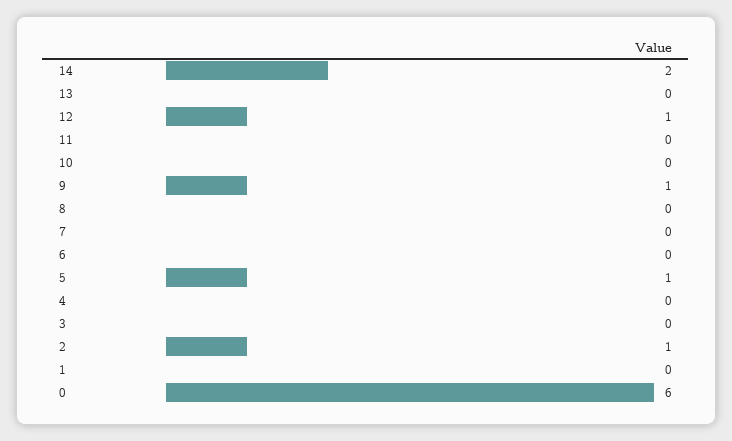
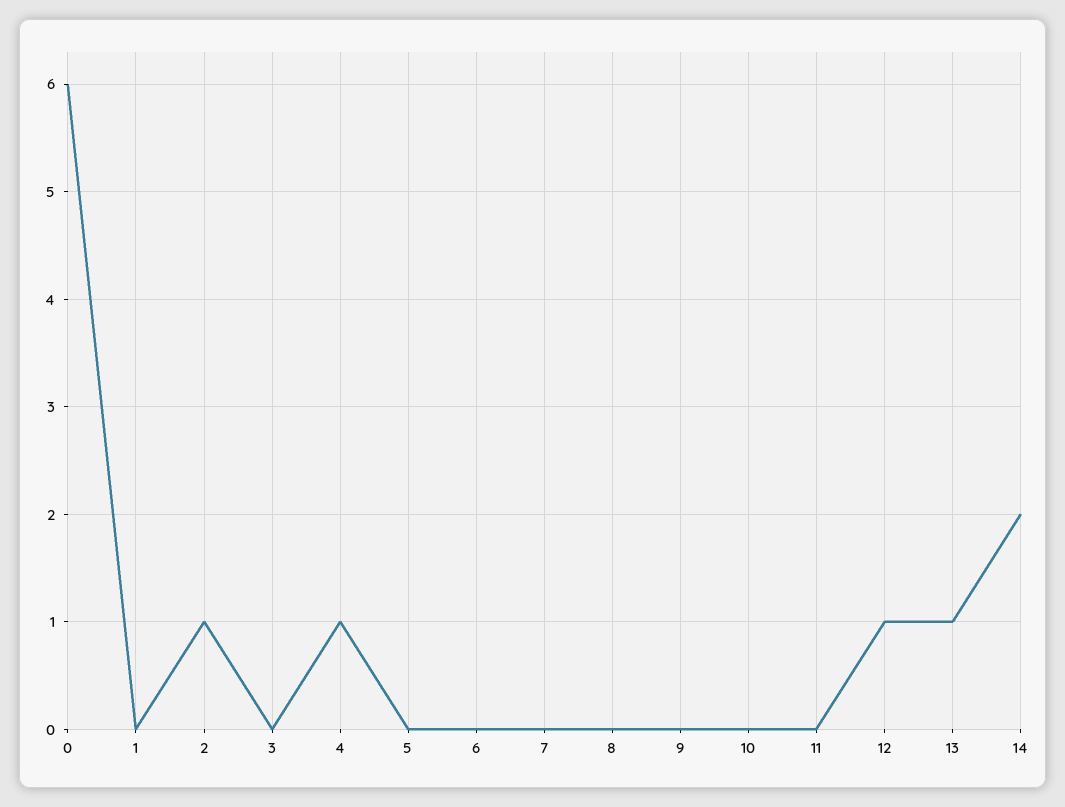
13: 0 -> 1
9: 1 -> 0
5: 1 -> 0
4: 0 -> 1

